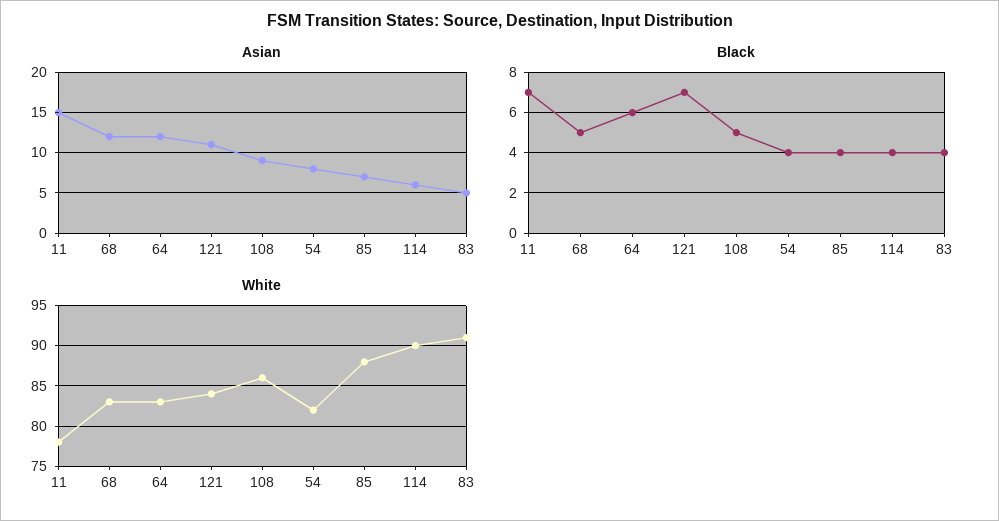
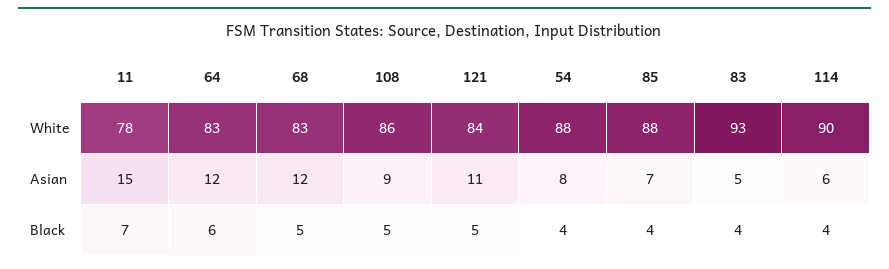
Black, 121: 7 -> 5
White, 54: 82 -> 88
White, 83: 91 -> 93

